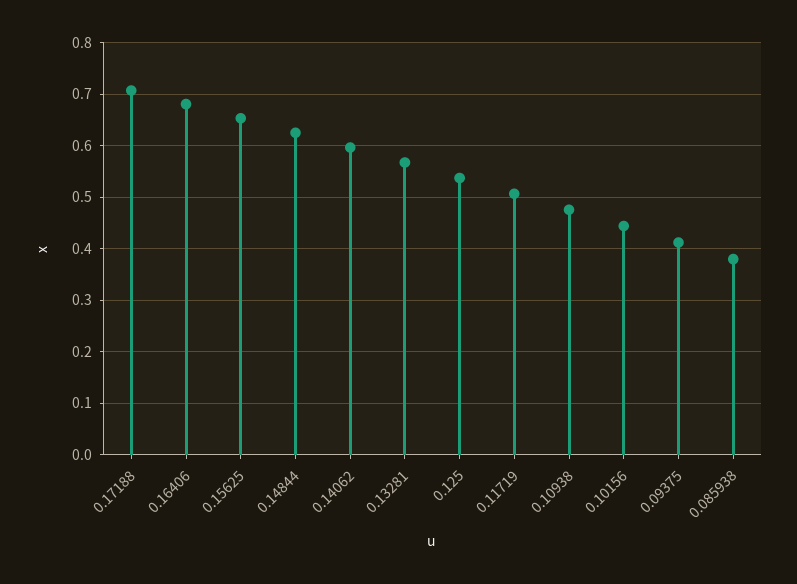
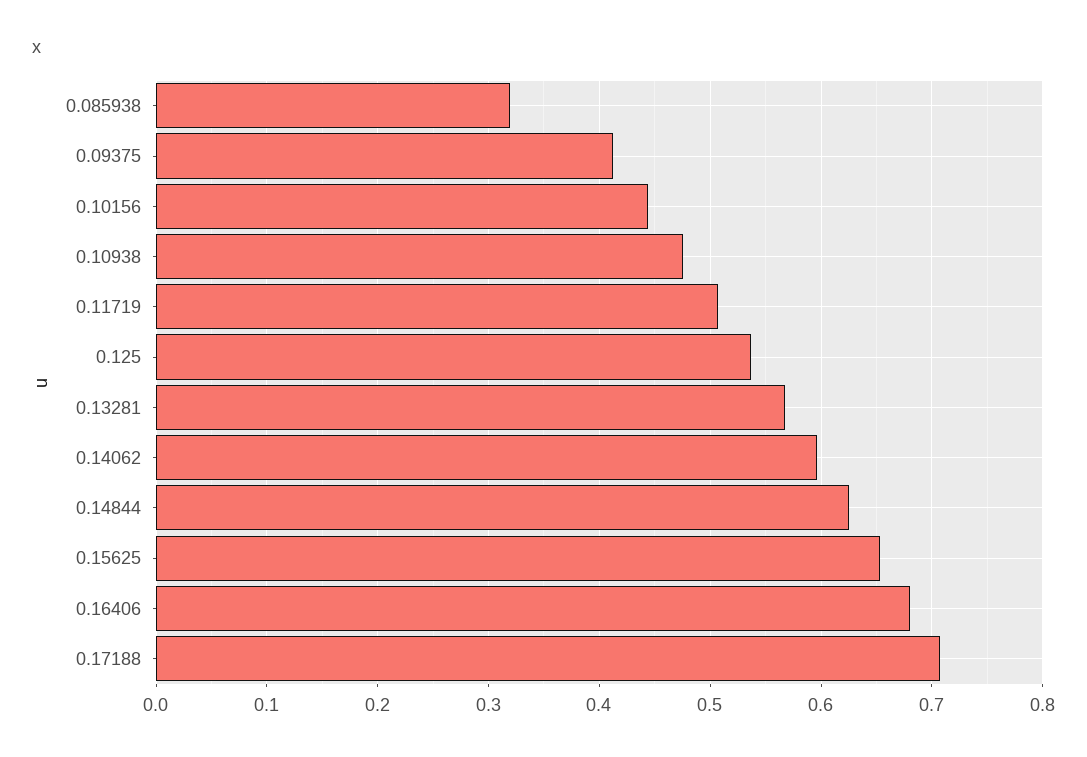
0.085938: 0.38 -> 0.32

